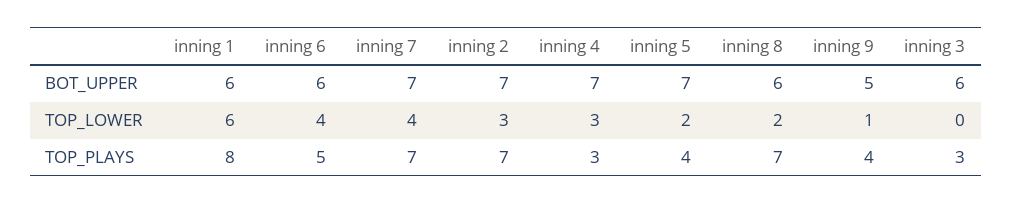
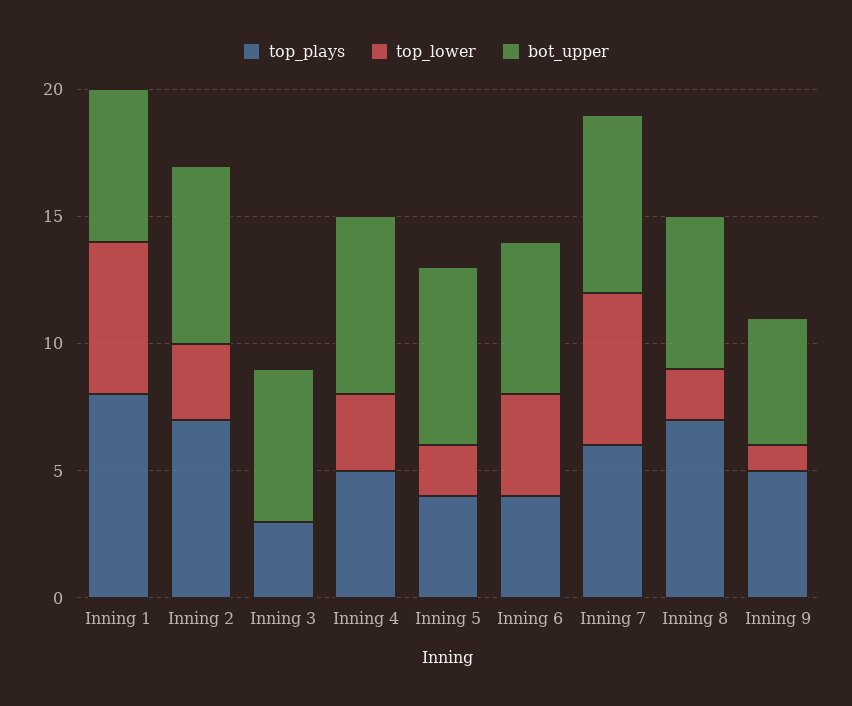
TOP_LOWER, inning 7: 4 -> 6
TOP_PLAYS, inning 6: 5 -> 4
TOP_PLAYS, inning 7: 7 -> 6
TOP_PLAYS, inning 4: 3 -> 5
TOP_PLAYS, inning 9: 4 -> 5

